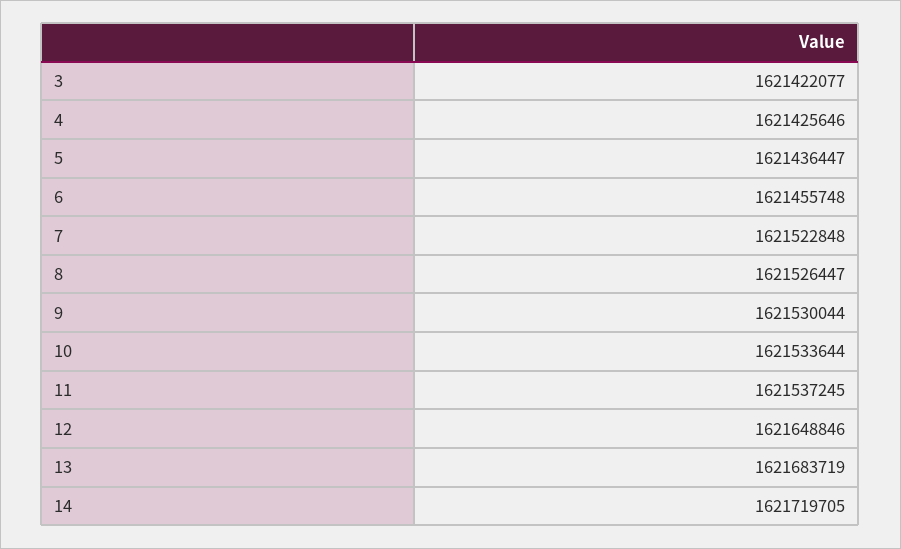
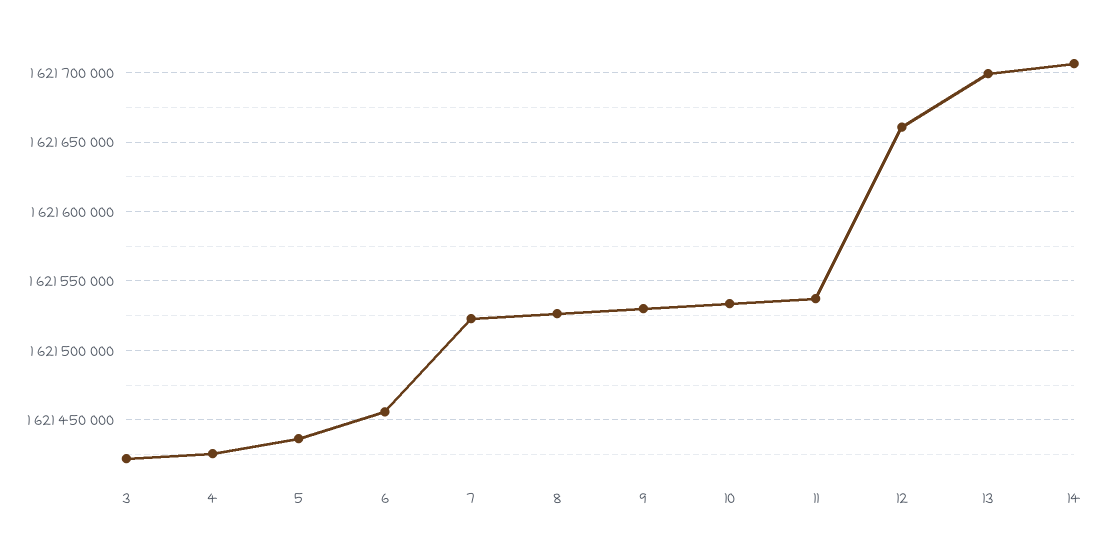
12: 1621648846 -> 1621660000
13: 1621683719 -> 1621700000
14: 1621719705 -> 1621705000

